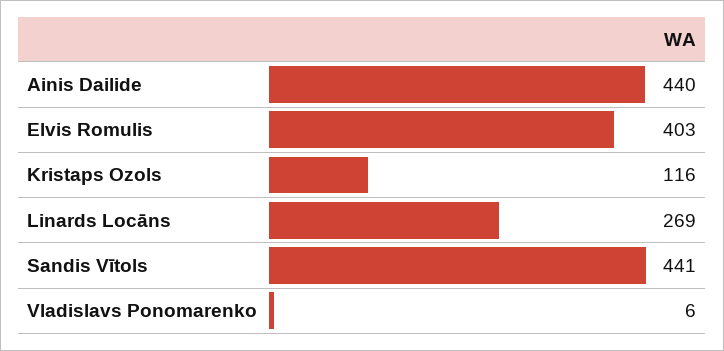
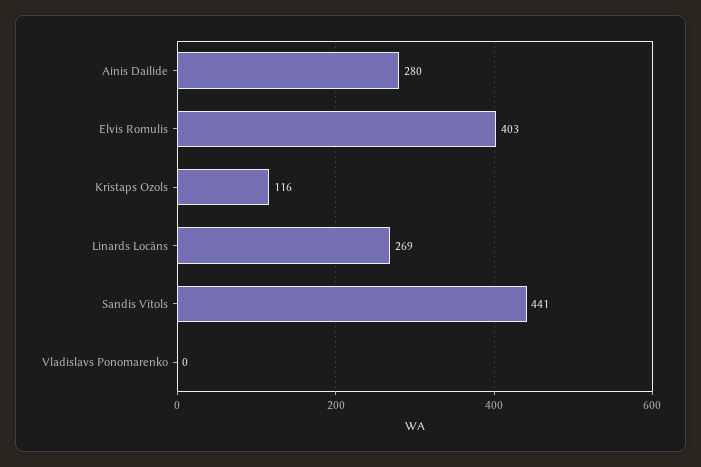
Ainis Dailide: 440 -> 280
Vladislavs Ponomarenko: 6 -> 0

